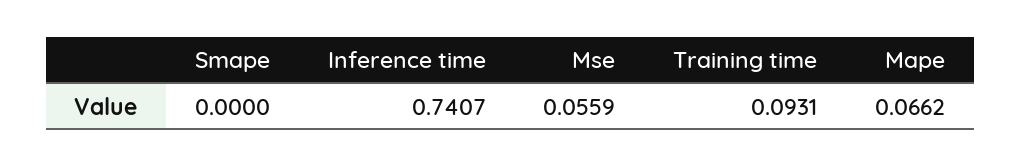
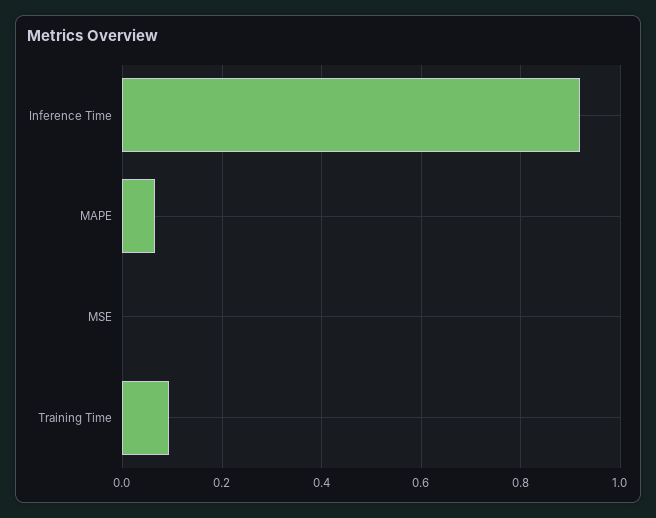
Smape: 0 -> none
Inference time: 0.7407 -> 0.92
Mse: 0.0559 -> 0

